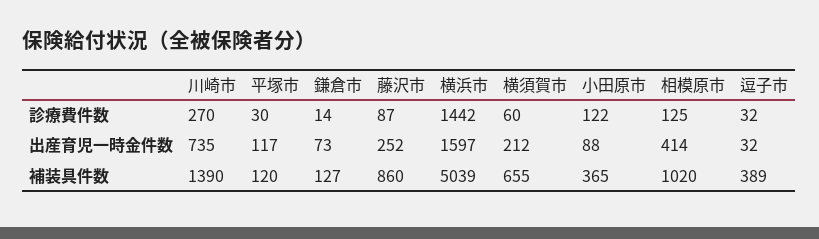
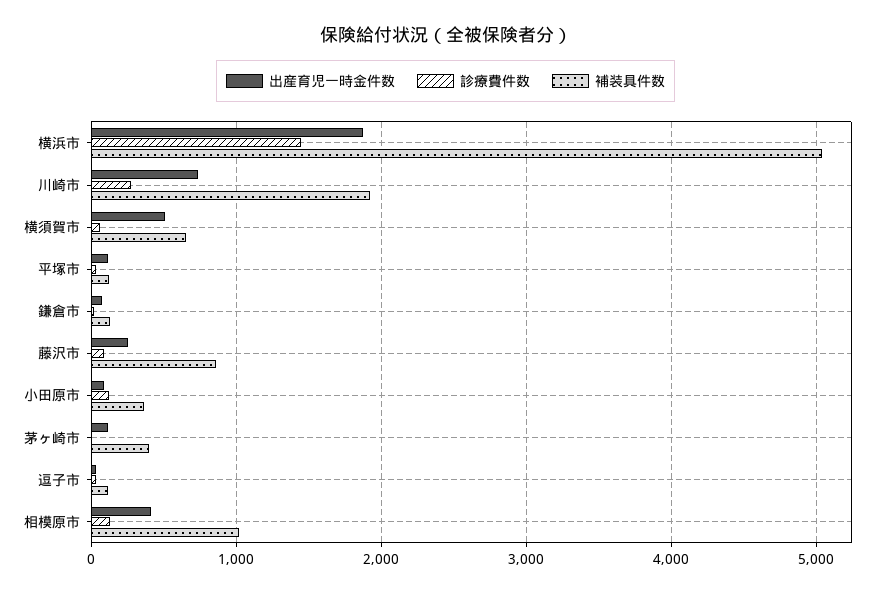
出産育児一時金件数, 横浜市: 1597 -> 1900
出産育児一時金件数, 横須賀市: 212 -> 500
補装具件数, 川崎市: 1390 -> 1900
補装具件数, 逗子市: 389 -> 100
出産育児一時金件数, 茅ヶ崎市: none -> 100
診療費件数, 茅ヶ崎市: none -> 0
補装具件数, 茅ヶ崎市: none -> 400

